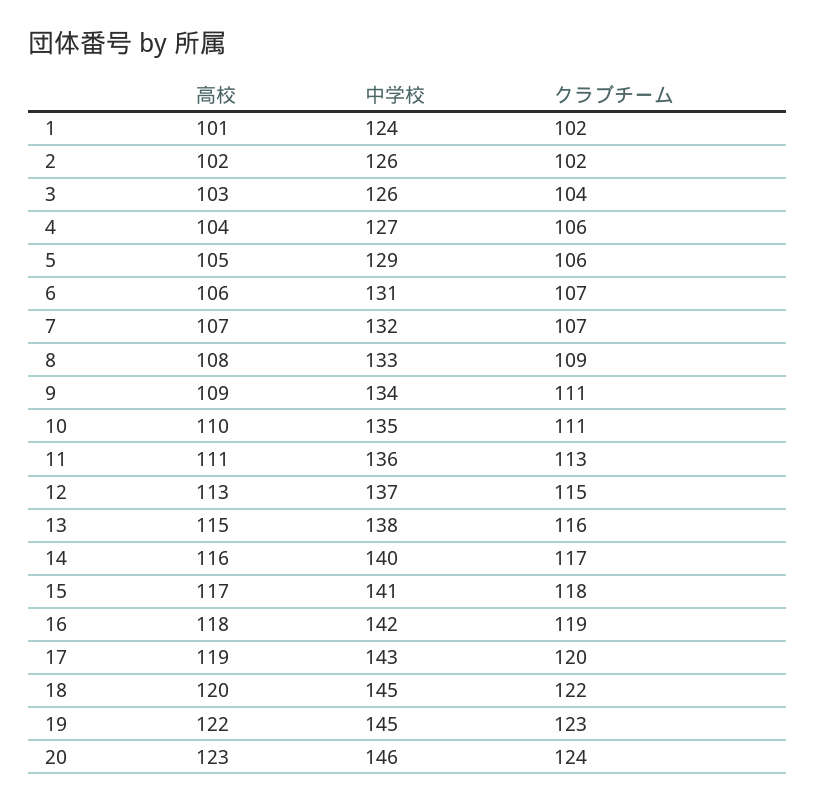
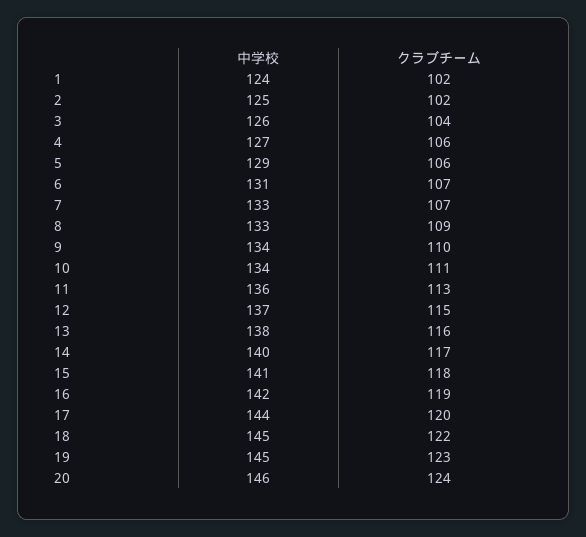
高校, 1: 101 -> none
高校, 2: 102 -> none
中学校, 2: 126 -> 125
高校, 3: 103 -> none
高校, 4: 104 -> none
高校, 5: 105 -> none
高校, 6: 106 -> none
高校, 7: 107 -> none
中学校, 7: 132 -> 133
高校, 8: 108 -> none
高校, 9: 109 -> none
クラブチーム, 9: 111 -> 110
高校, 10: 110 -> none
中学校, 10: 135 -> 134
高校, 11: 111 -> none
高校, 12: 113 -> none
高校, 13: 115 -> none
高校, 14: 116 -> none
高校, 15: 117 -> none
高校, 16: 118 -> none
高校, 17: 119 -> none
中学校, 17: 143 -> 144
高校, 18: 120 -> none
高校, 19: 122 -> none
高校, 20: 123 -> none

